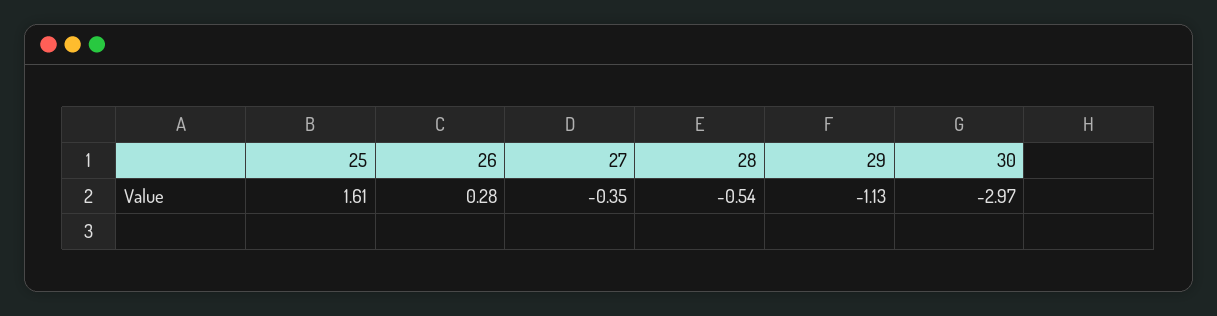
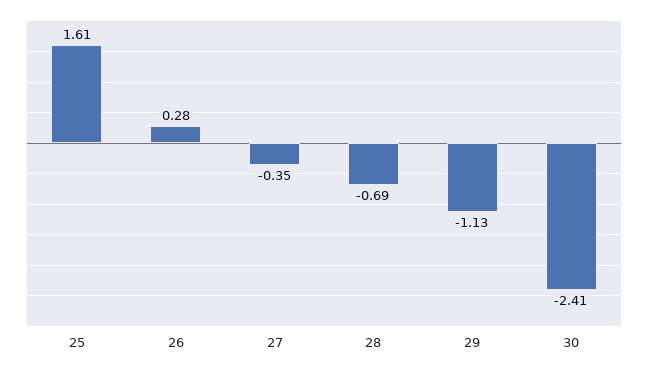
28: -0.54 -> -0.69
30: -2.97 -> -2.41

